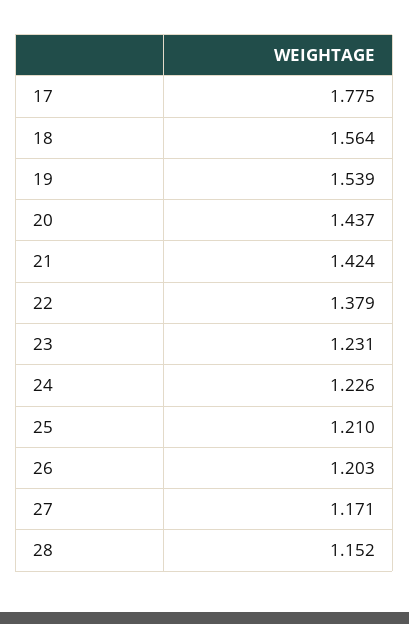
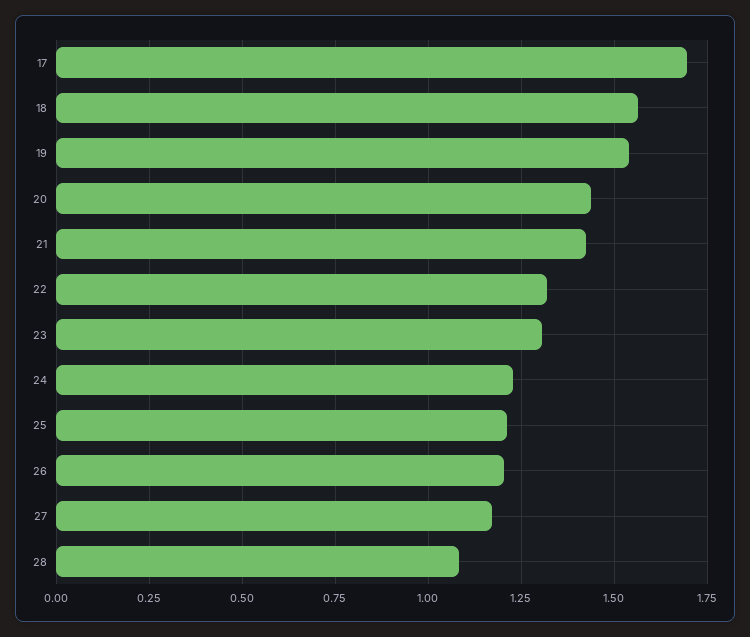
17: 1.775 -> 1.7
22: 1.379 -> 1.325
23: 1.231 -> 1.3
28: 1.152 -> 1.075

